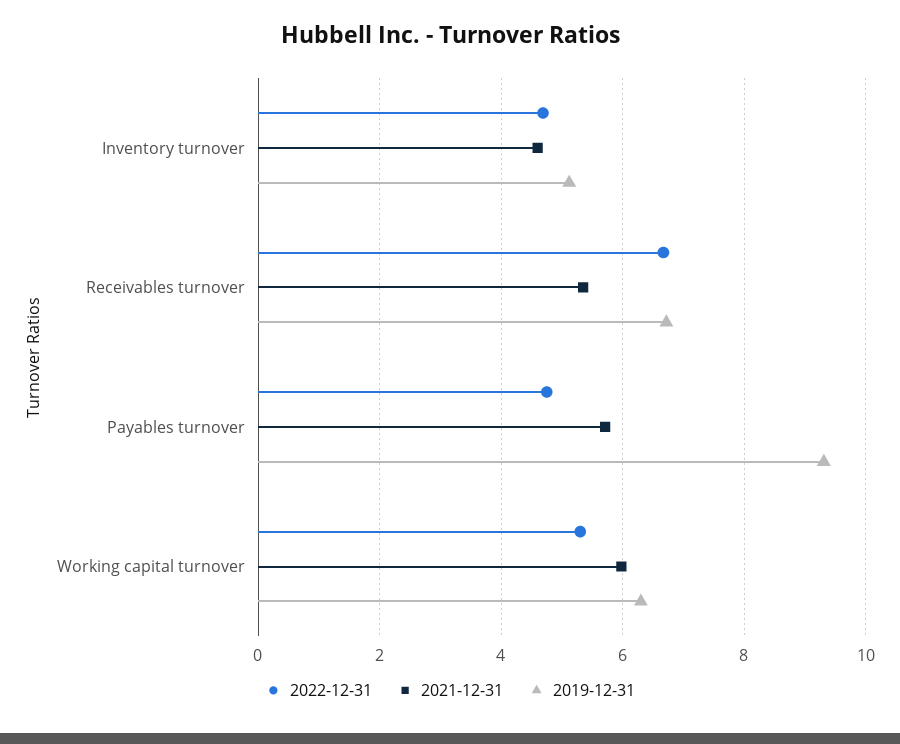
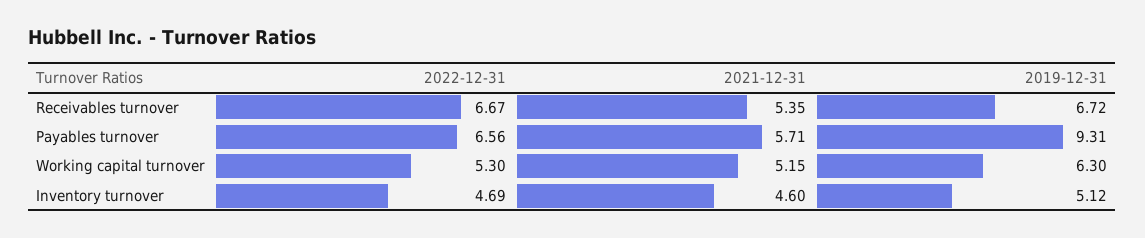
2022-12-31, Payables turnover: 4.8 -> 6.56
2021-12-31, Working capital turnover: 6 -> 5.15

